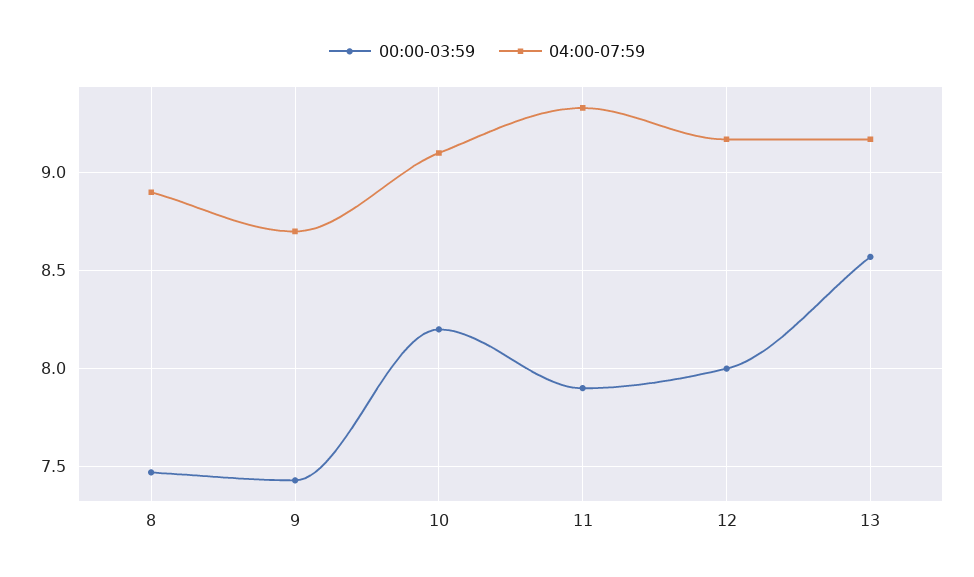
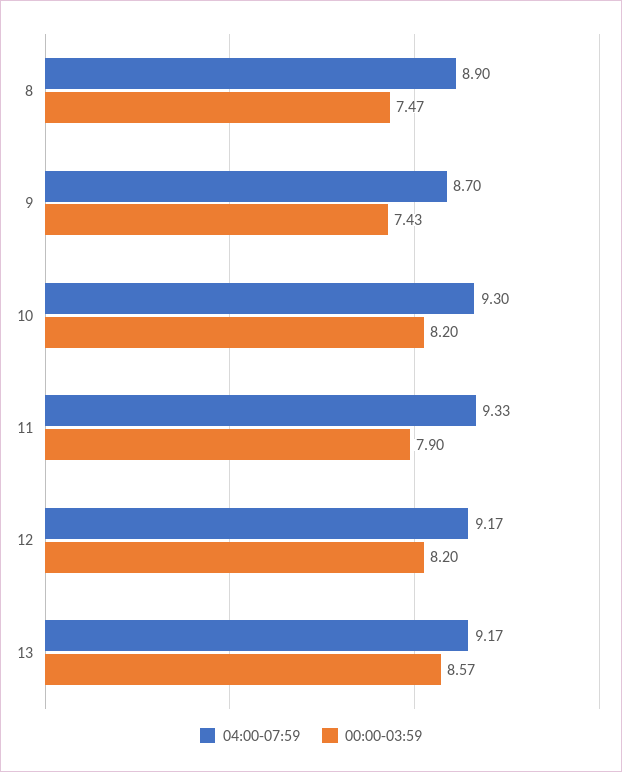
04:00-07:59, 10: 9.1 -> 9.3
00:00-03:59, 12: 8 -> 8.2

